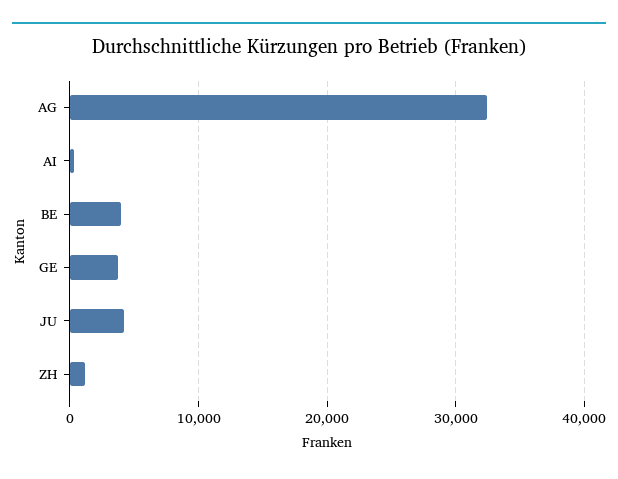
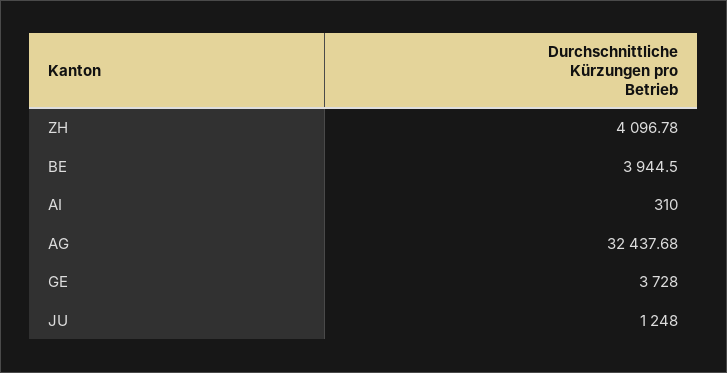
JU: 4000 -> 1248
ZH: 1000 -> 4096.78

